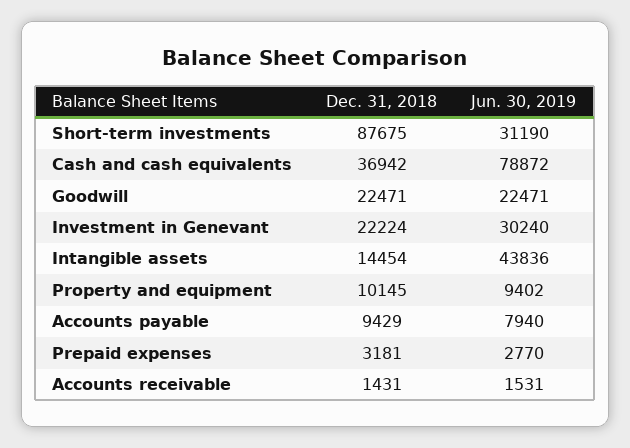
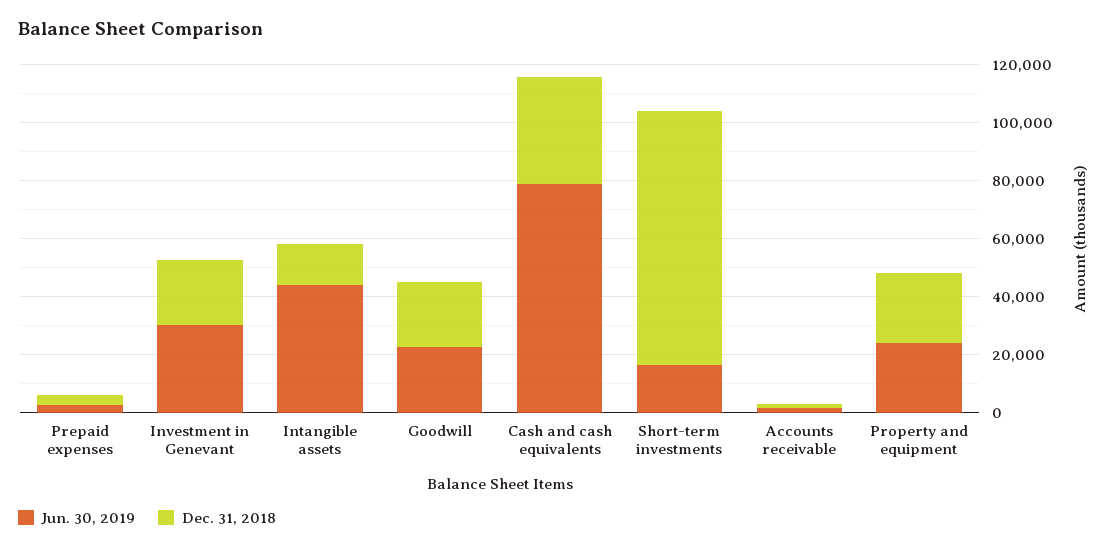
Jun. 30, 2019, Short-term investments: 31190 -> 15000
Dec. 31, 2018, Property and equipment: 10145 -> 25000
Jun. 30, 2019, Property and equipment: 9402 -> 25000
Dec. 31, 2018, Accounts payable: 9429 -> none
Jun. 30, 2019, Accounts payable: 7940 -> none

